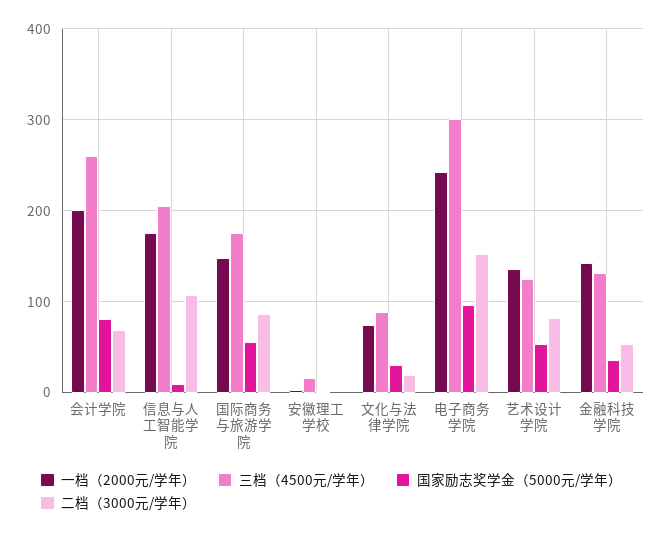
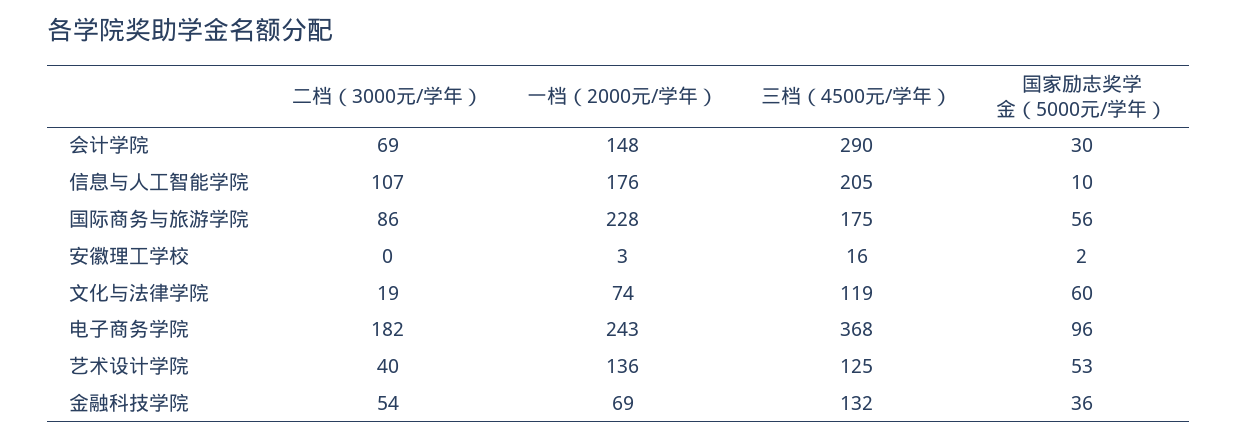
一档（2000元/学年）, 会计学院: 200 -> 148
三档（4500元/学年）, 会计学院: 260 -> 290
国家励志奖学金（5000元/学年）, 会计学院: 80 -> 30
一档（2000元/学年）, 国际商务与旅游学院: 150 -> 228
三档（4500元/学年）, 文化与法律学院: 90 -> 119
国家励志奖学金（5000元/学年）, 文化与法律学院: 30 -> 60
三档（4500元/学年）, 电子商务学院: 300 -> 368
二档（3000元/学年）, 电子商务学院: 150 -> 182
二档（3000元/学年）, 艺术设计学院: 80 -> 40
一档（2000元/学年）, 金融科技学院: 140 -> 69

